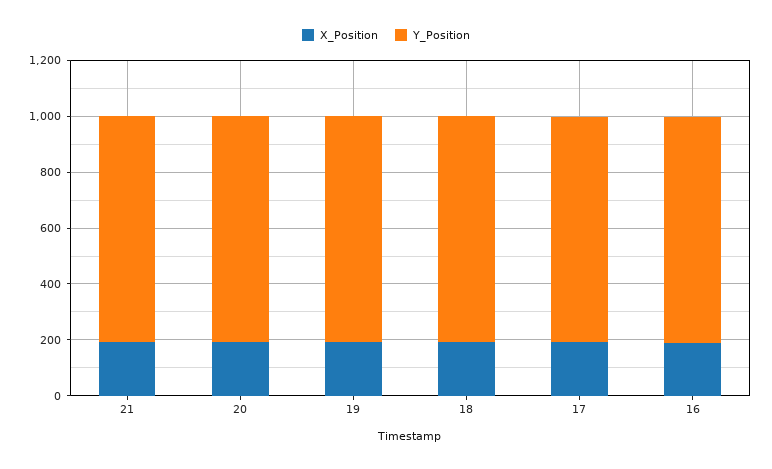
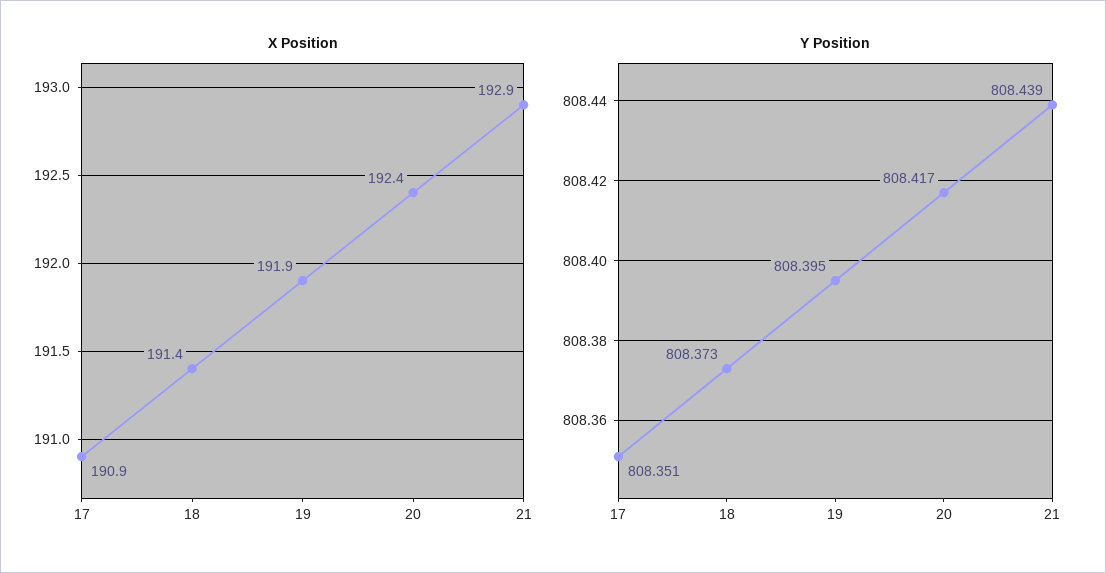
X_Position, 16: 200 -> none
Y_Position, 16: 800 -> none

